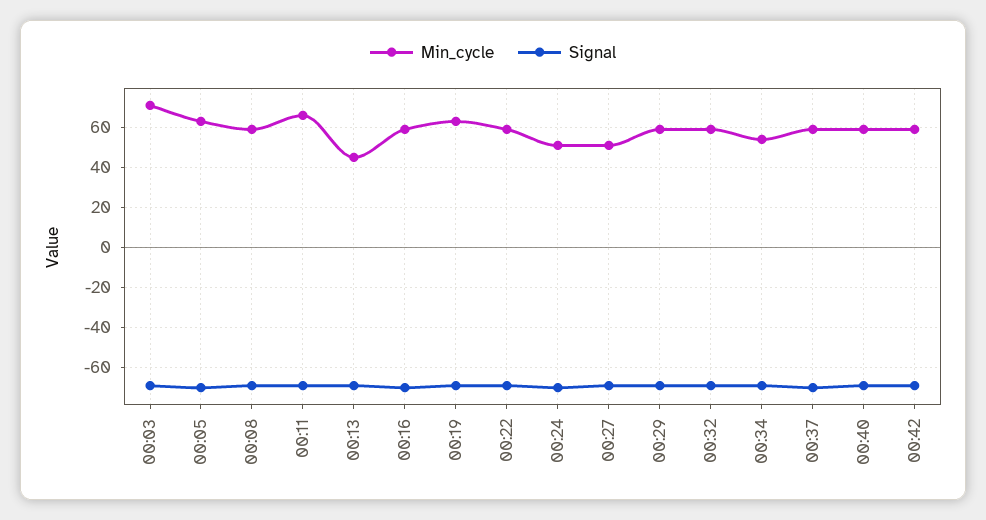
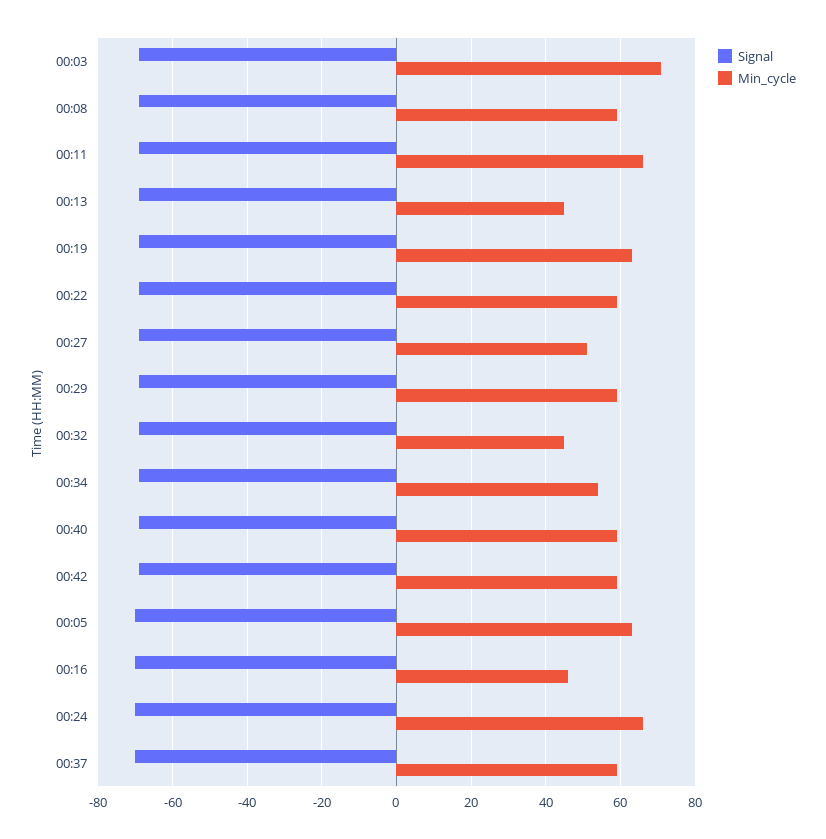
Min_cycle, 00:16: 60 -> 45
Min_cycle, 00:24: 50 -> 65
Min_cycle, 00:32: 60 -> 45

